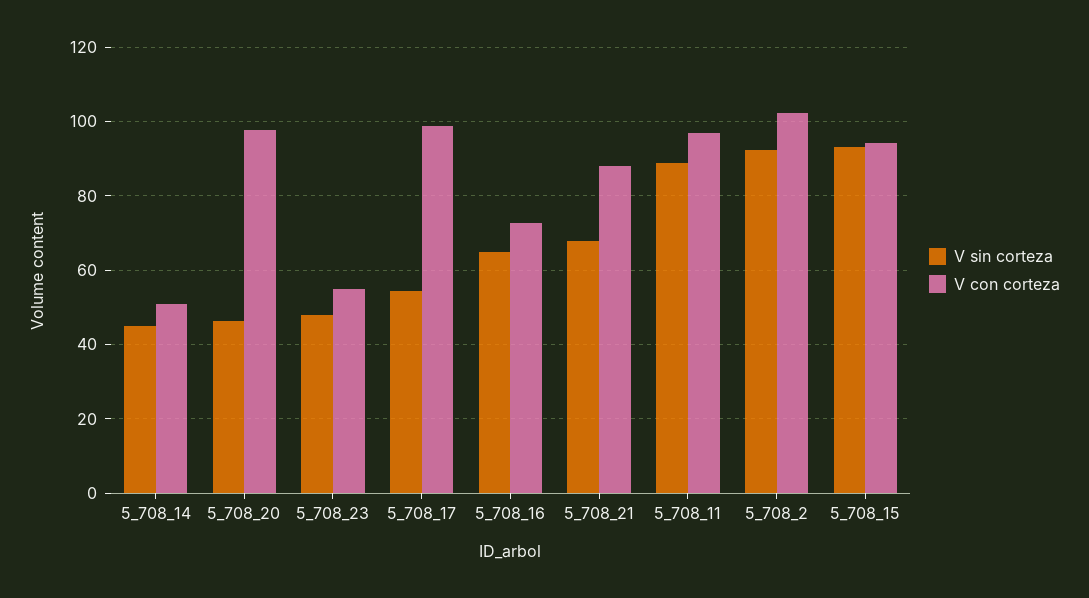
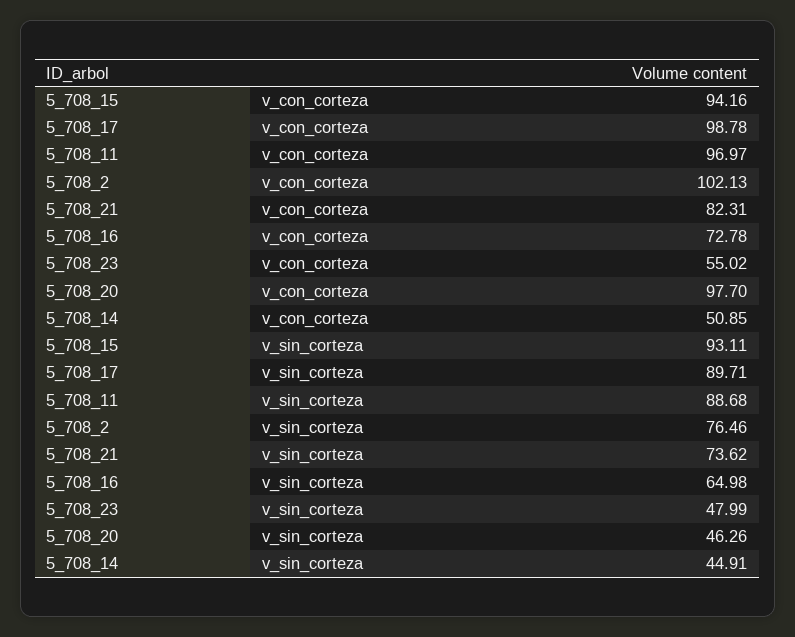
V sin corteza, 5_708_17: 54 -> 89.71
V sin corteza, 5_708_21: 68 -> 73.62
V con corteza, 5_708_21: 88 -> 82.31
V sin corteza, 5_708_2: 92 -> 76.46

